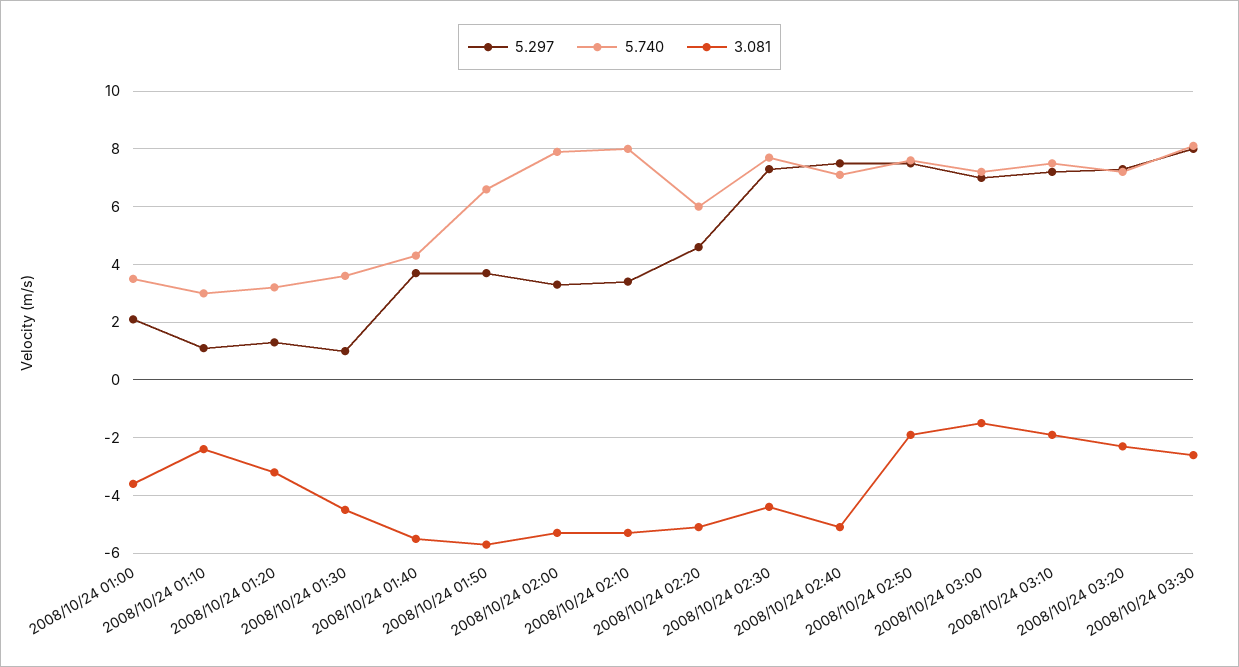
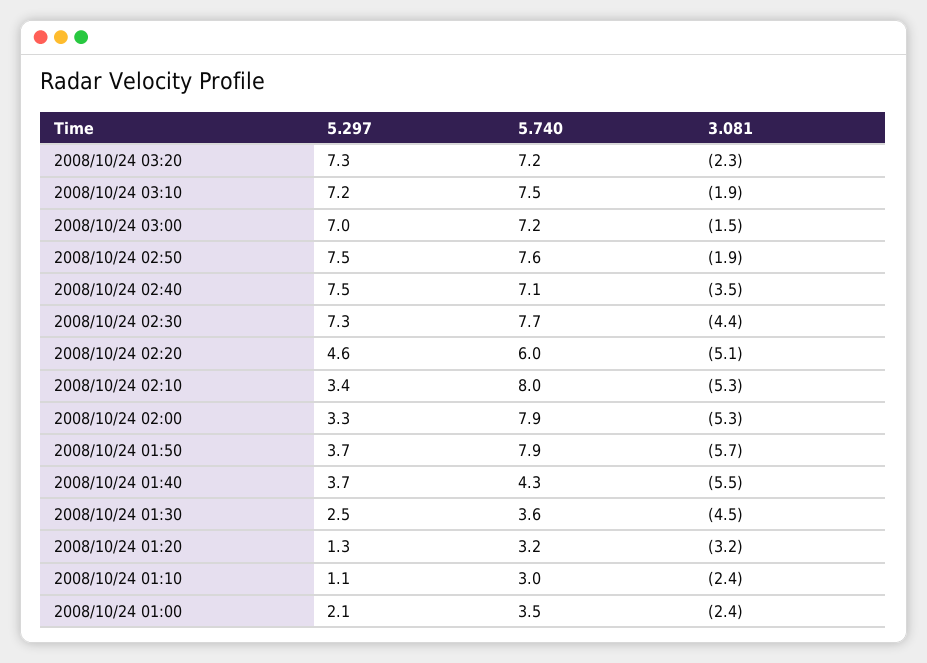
3.081, 2008/10/24 01:00: -3.5 -> -2.4
5.297, 2008/10/24 01:30: 1 -> 2.5
5.740, 2008/10/24 01:50: 6.5 -> 7.9
3.081, 2008/10/24 02:40: -5 -> -3.5
5.297, 2008/10/24 03:30: 8 -> none
5.740, 2008/10/24 03:30: 8 -> none
3.081, 2008/10/24 03:30: -2.5 -> none

